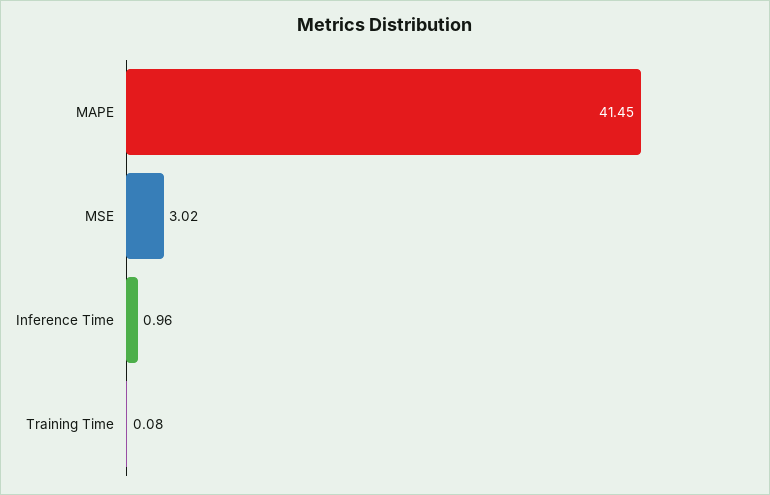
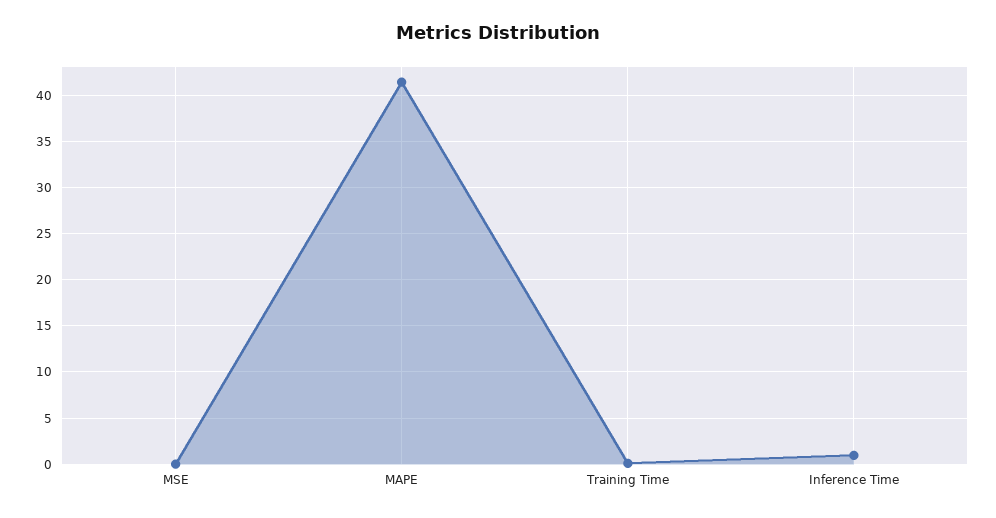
MSE: 3.02 -> 0

